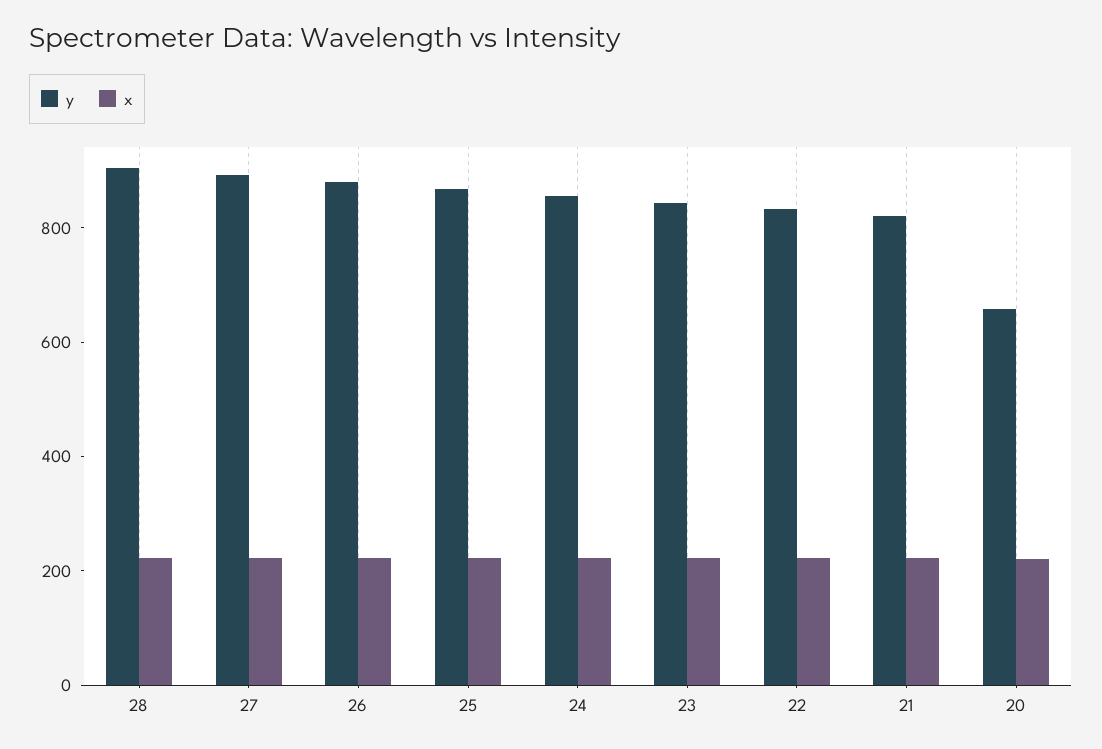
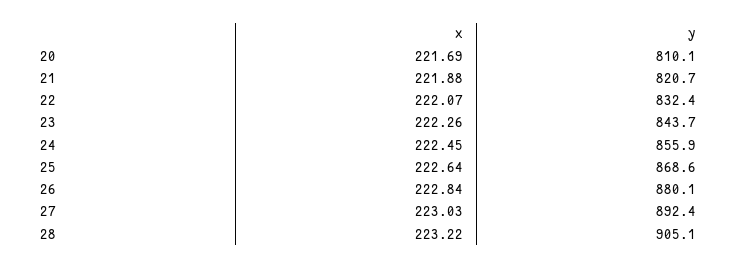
y, 20: 650 -> 810.1

